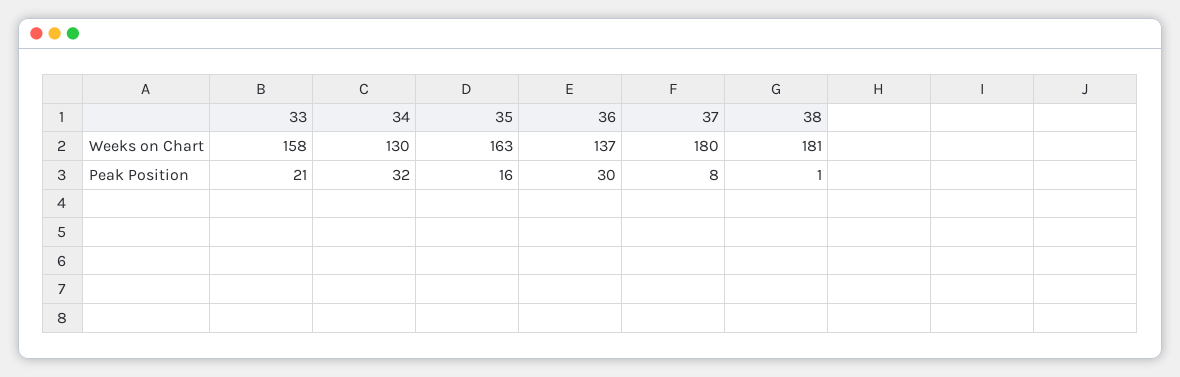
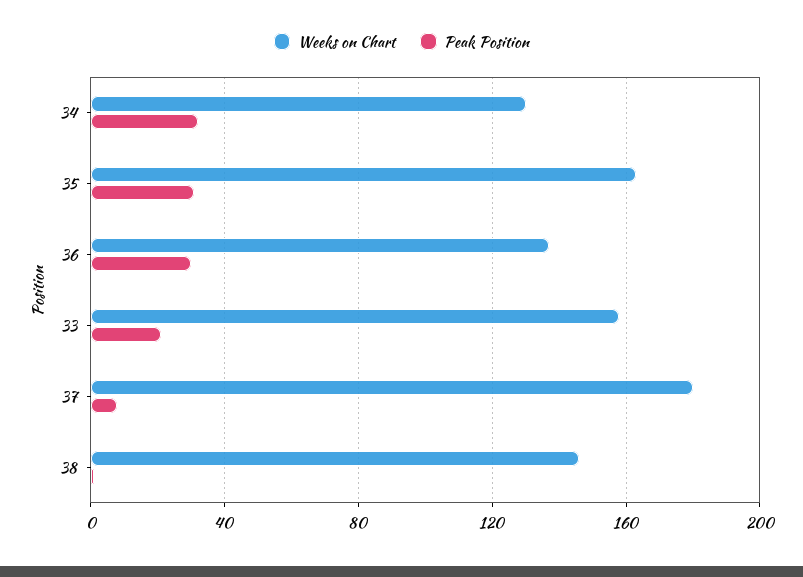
Weeks on Chart, 38: 181 -> 145
Peak Position, 35: 16 -> 30

